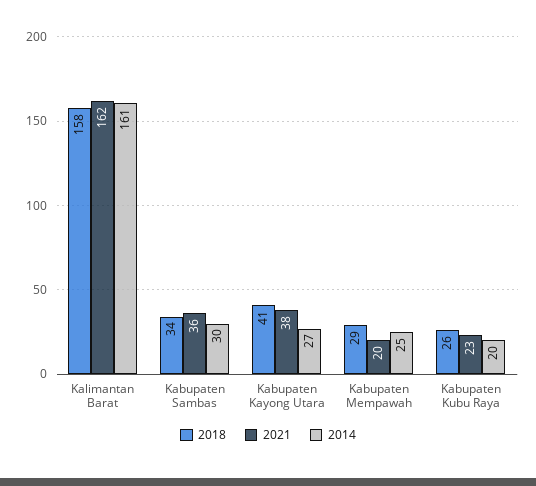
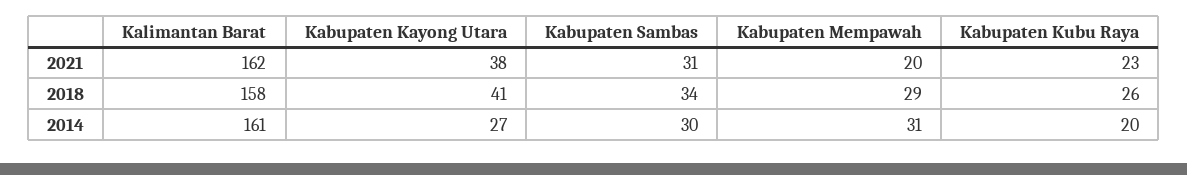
2021, Kabupaten Sambas: 36 -> 31
2014, Kabupaten Mempawah: 25 -> 31

